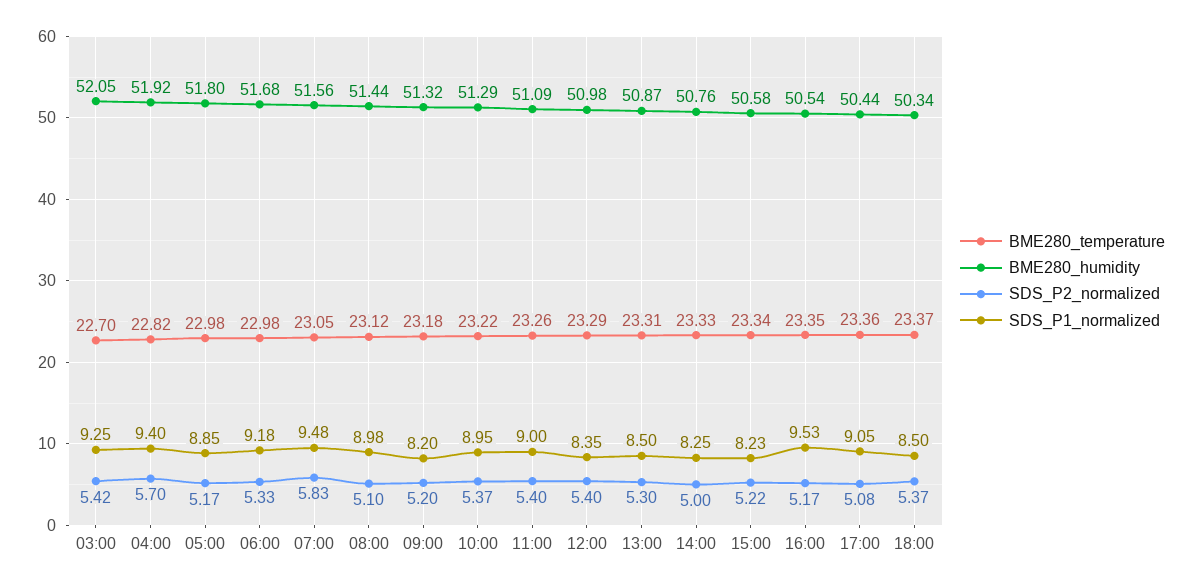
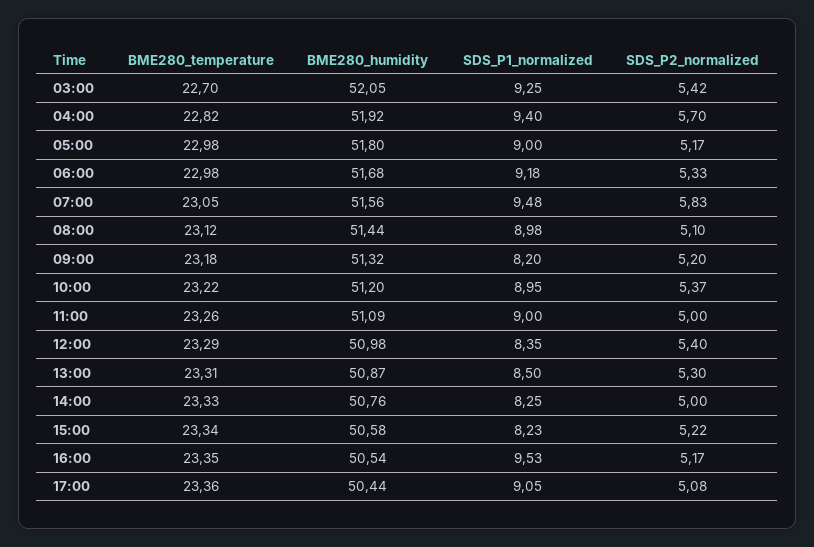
SDS_P1_normalized, 05:00: 8.85 -> 9
BME280_humidity, 10:00: 51.29 -> 51.2
SDS_P2_normalized, 11:00: 5.4 -> 5
BME280_temperature, 18:00: 23.37 -> none
BME280_humidity, 18:00: 50.34 -> none
SDS_P2_normalized, 18:00: 5.37 -> none
SDS_P1_normalized, 18:00: 8.5 -> none

